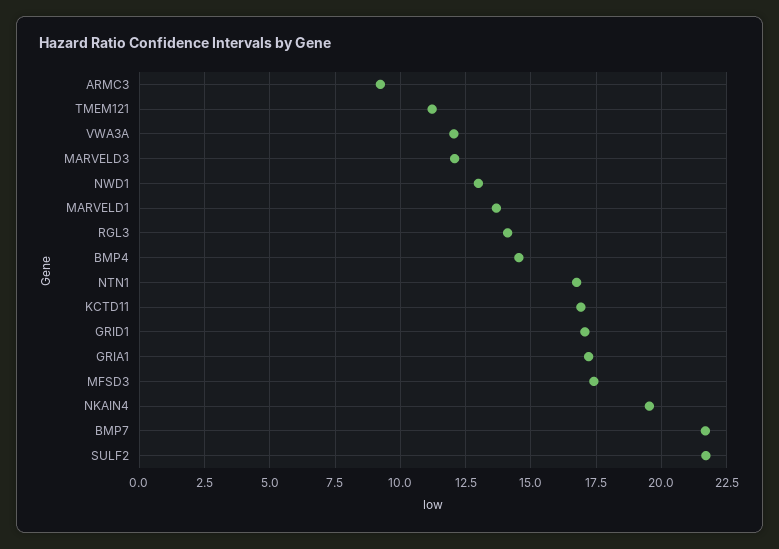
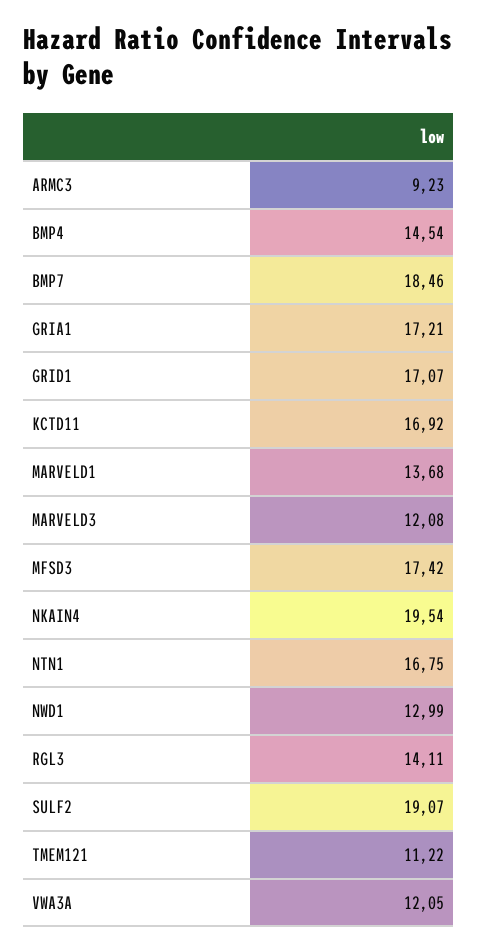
BMP7: 21.75 -> 18.46
SULF2: 21.75 -> 19.07

